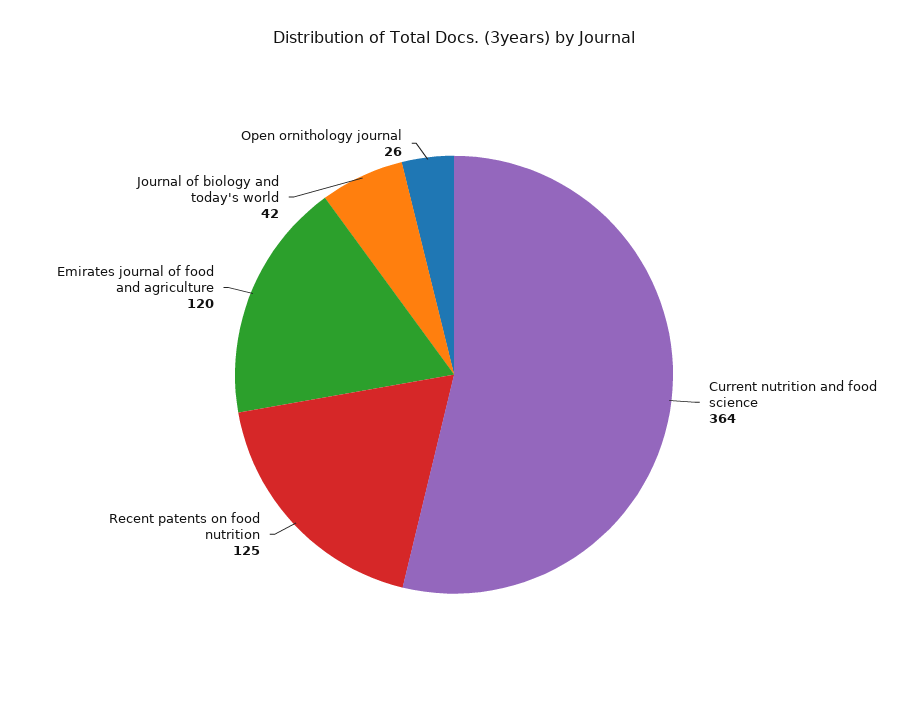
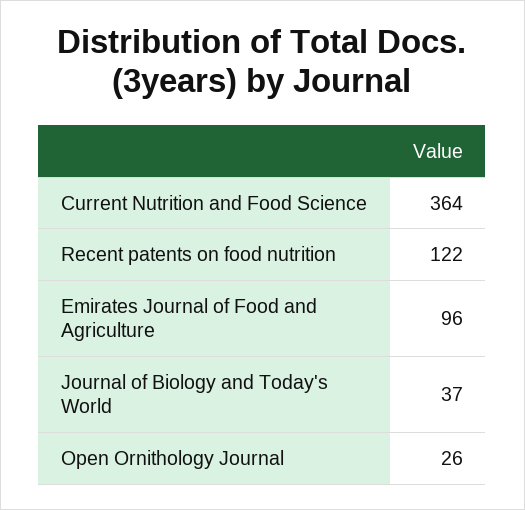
Recent patents on food nutrition: 125 -> 122
Emirates journal of food and agriculture: 120 -> 96
Journal of biology and today's world: 42 -> 37

